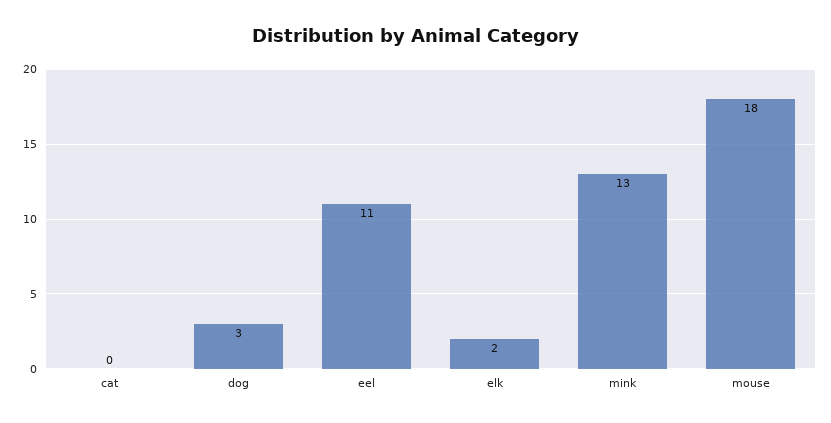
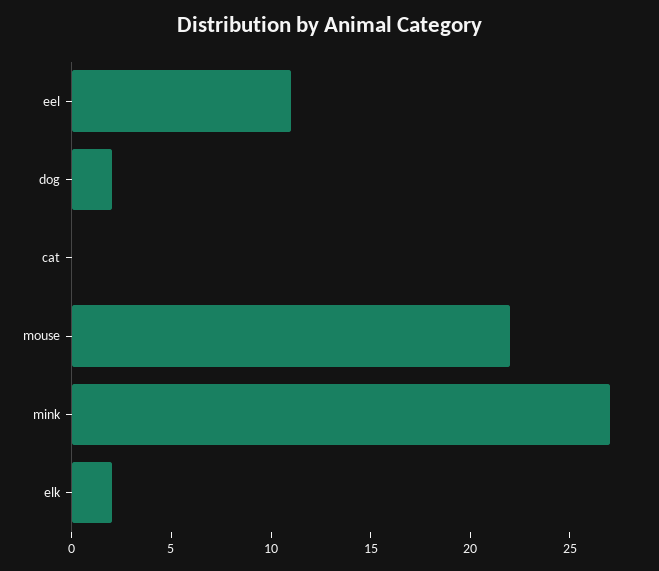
dog: 3 -> 2
mink: 13 -> 27
mouse: 18 -> 22

